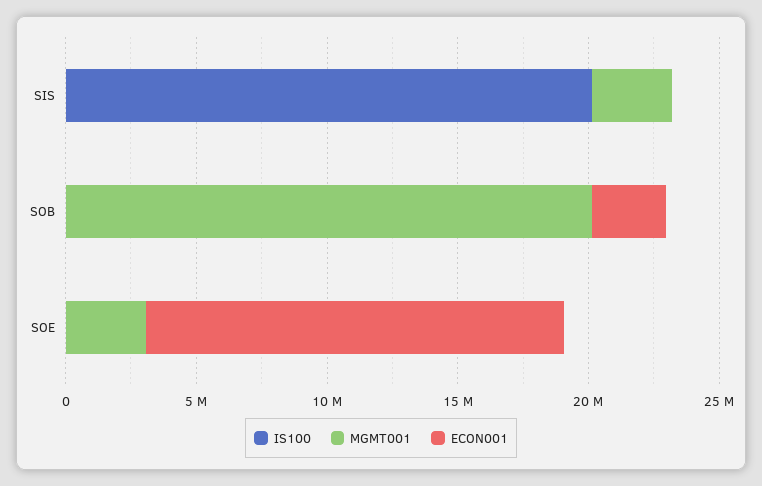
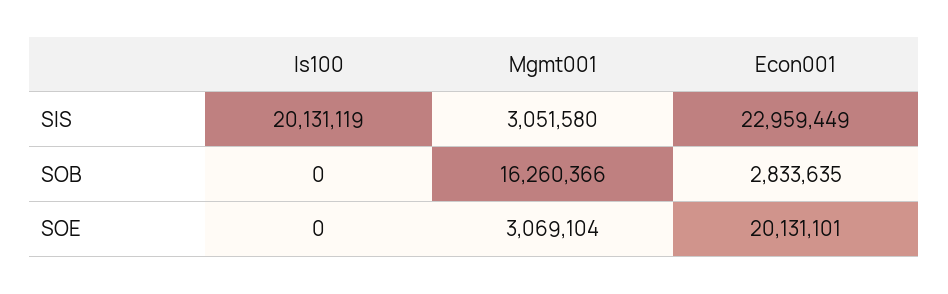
ECON001, SIS: 0 -> 22959449
MGMT001, SOB: 20000000 -> 16260366
ECON001, SOE: 16000000 -> 20131101

